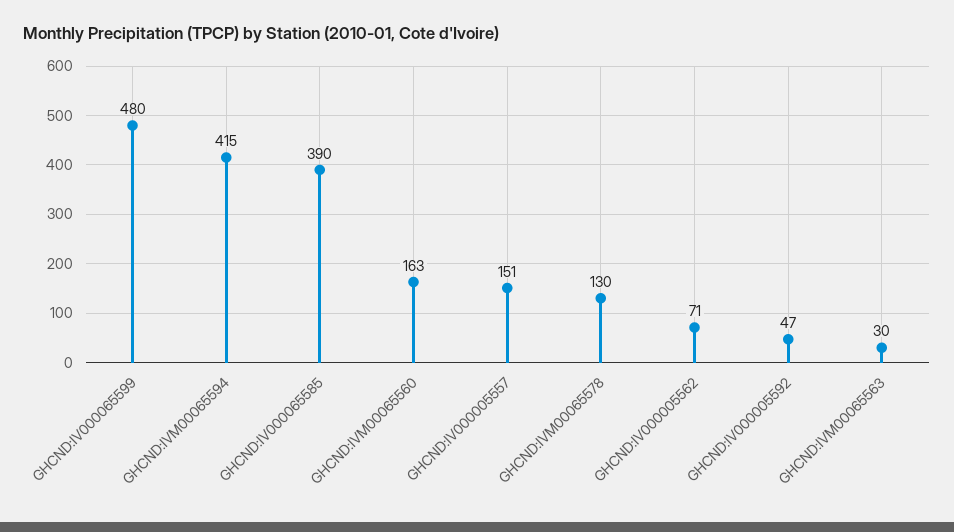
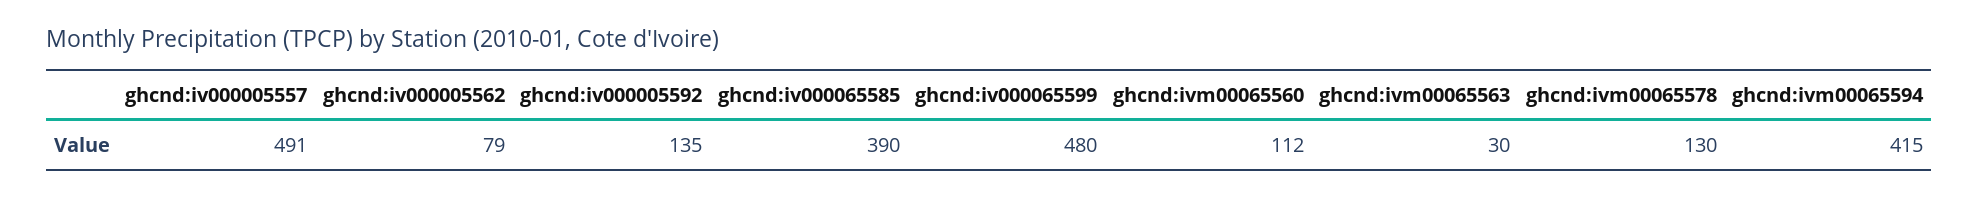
GHCND:IVM00065560: 163 -> 112
GHCND:IV000005557: 151 -> 491
GHCND:IV000005562: 71 -> 79
GHCND:IV000005592: 47 -> 135

